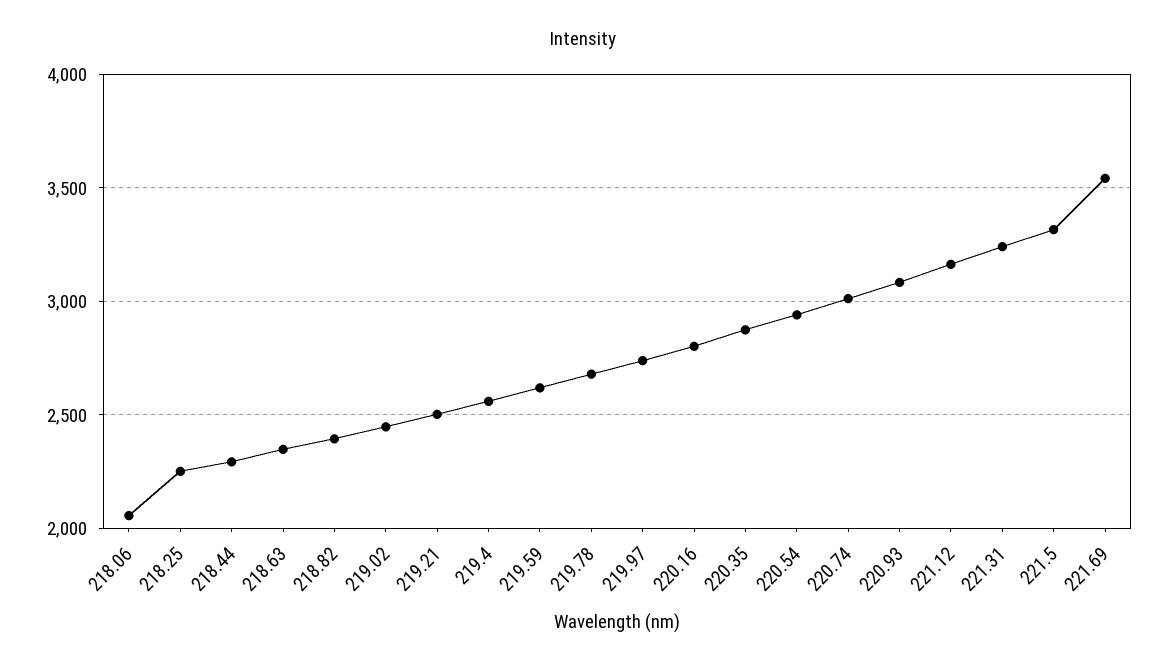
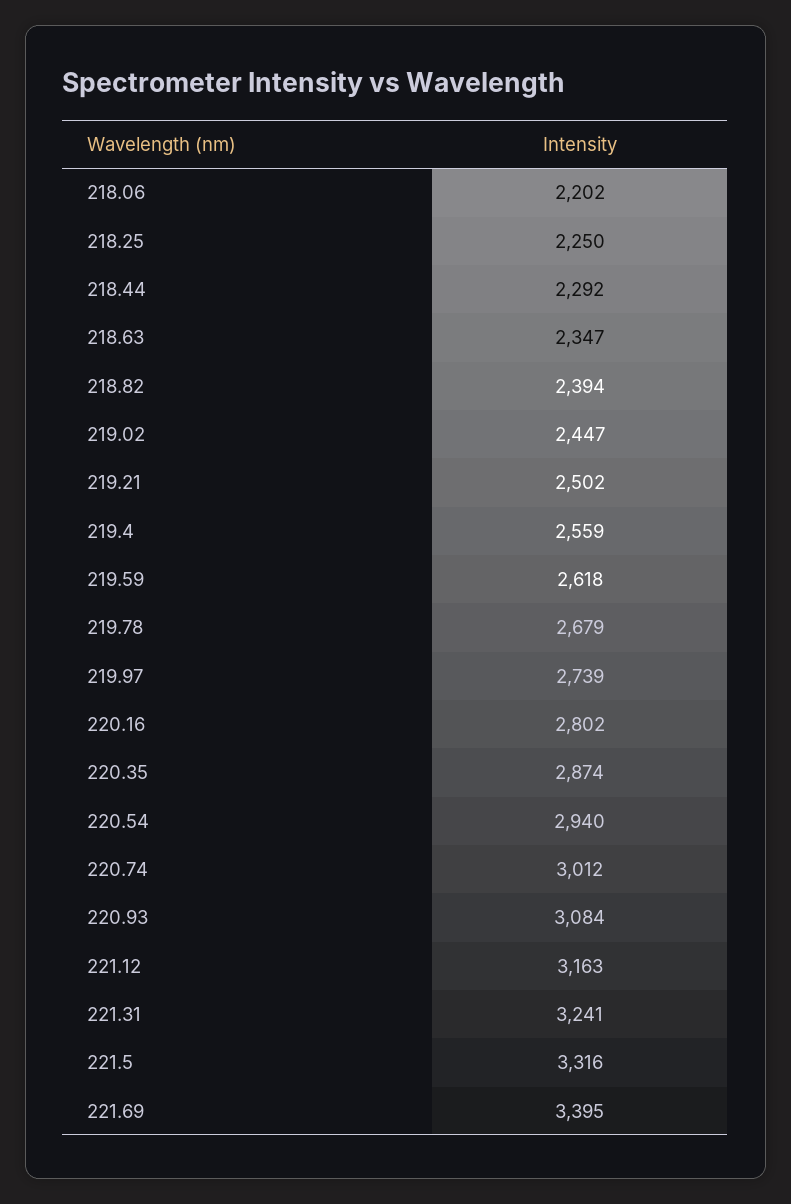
218.06: 2050 -> 2202
221.69: 3550 -> 3395

